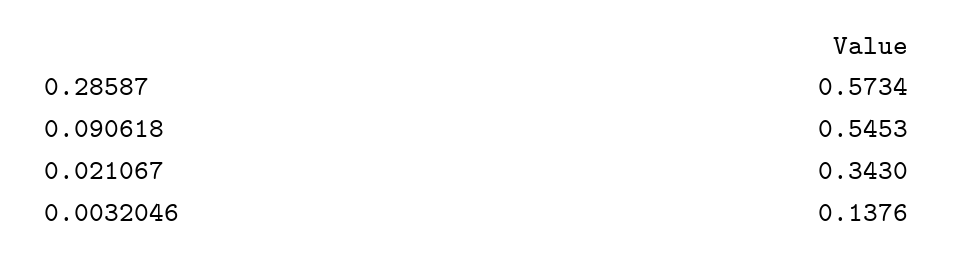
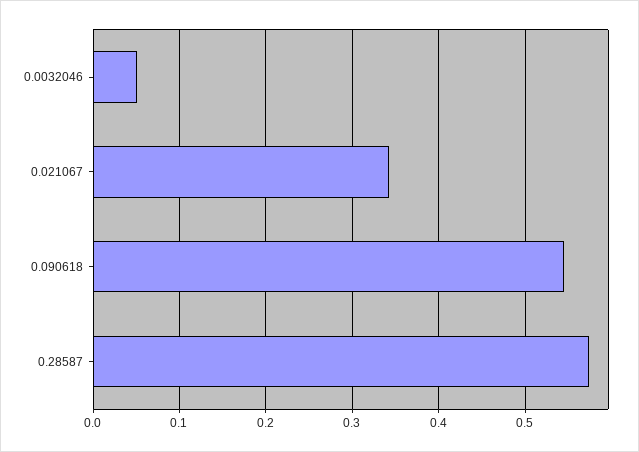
0.0032046: 0.1376 -> 0.05

